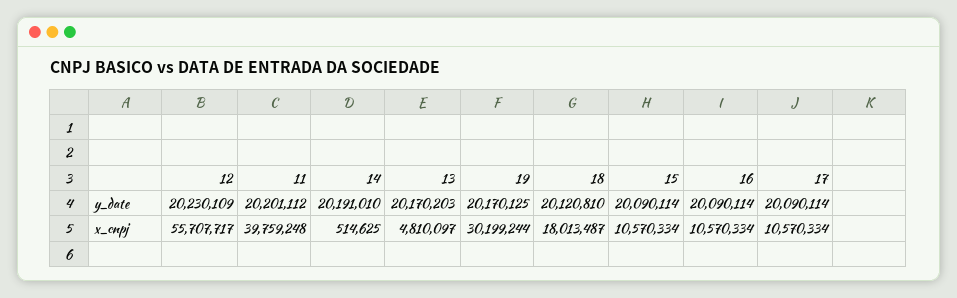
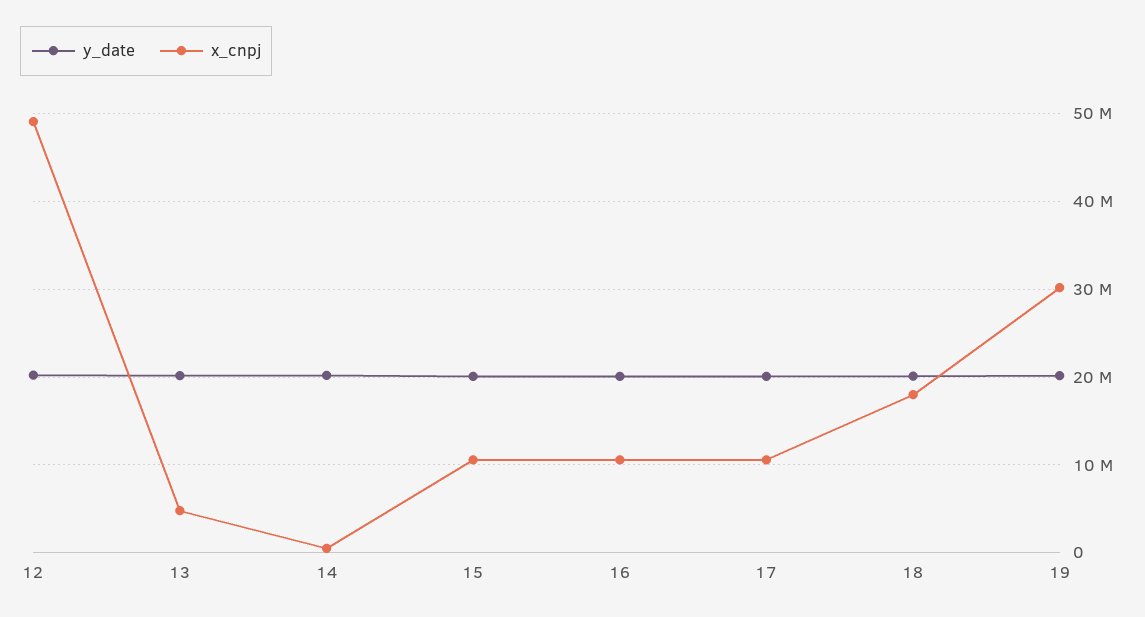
y_date, 11: 20201112 -> none
x_cnpj, 12: 55707717 -> 49000000
x_cnpj, 11: 39759248 -> none

